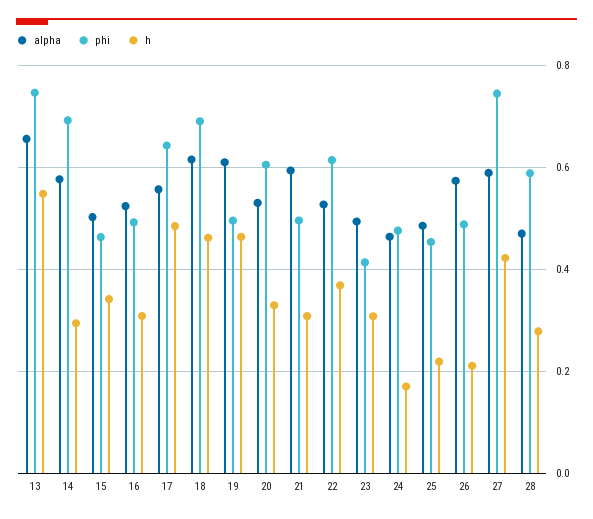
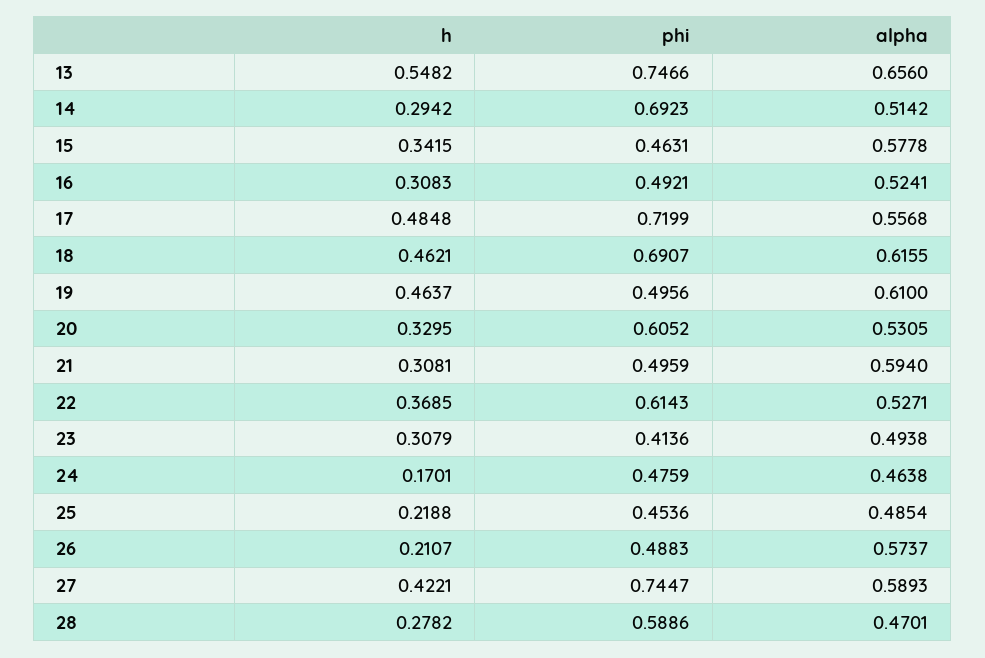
alpha, 14: 0.58 -> 0.5142
alpha, 15: 0.5 -> 0.5778
phi, 17: 0.64 -> 0.7199

